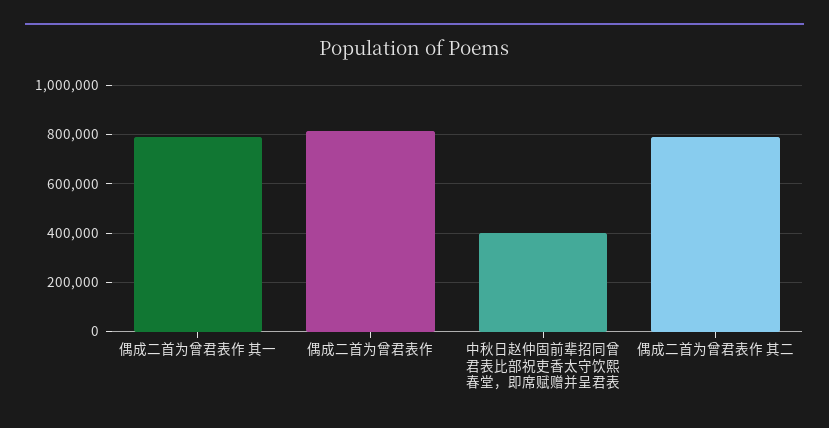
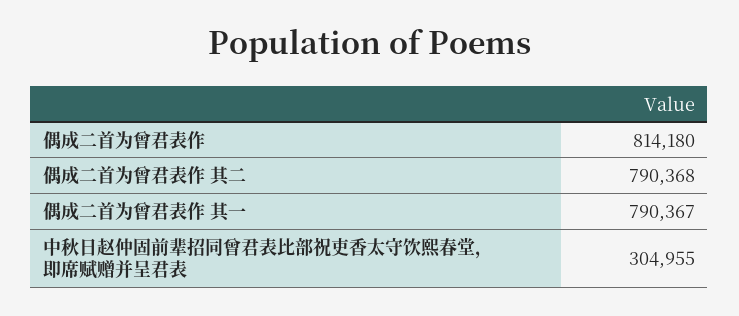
中秋日赵仲固前辈招同曾君表比部祝吏香太守饮熙春堂，即席赋赠并呈君表: 400000 -> 304955

